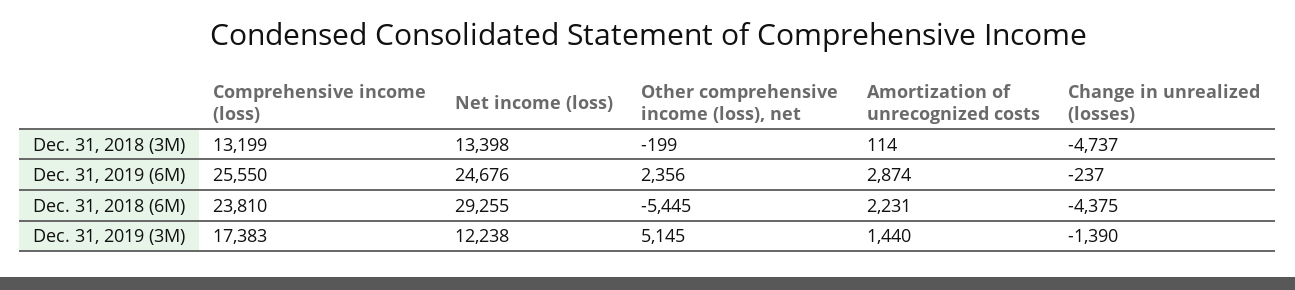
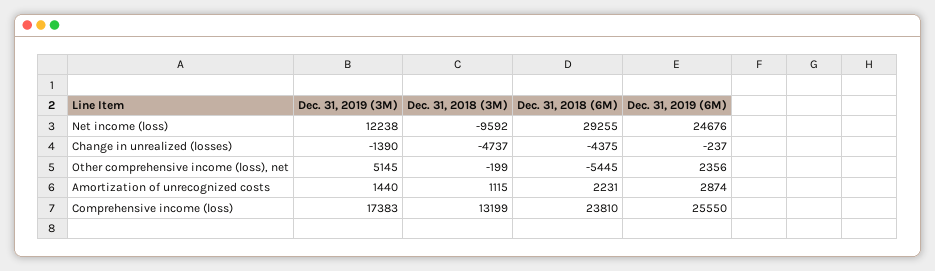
Net income (loss), Dec. 31, 2018 (3M): 13398 -> -9592
Amortization of unrecognized costs, Dec. 31, 2018 (3M): 114 -> 1115

